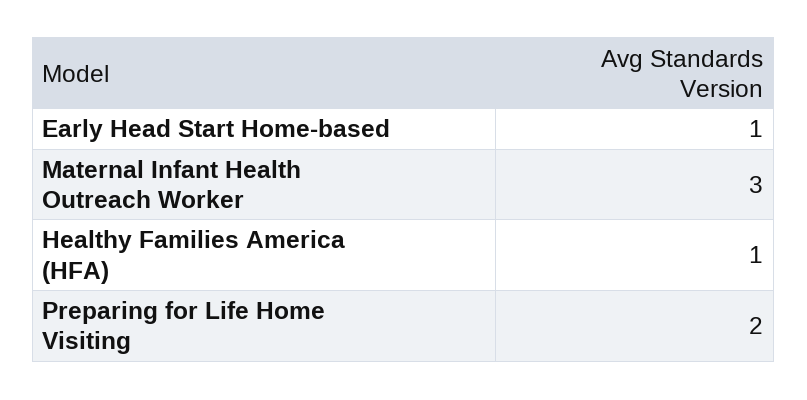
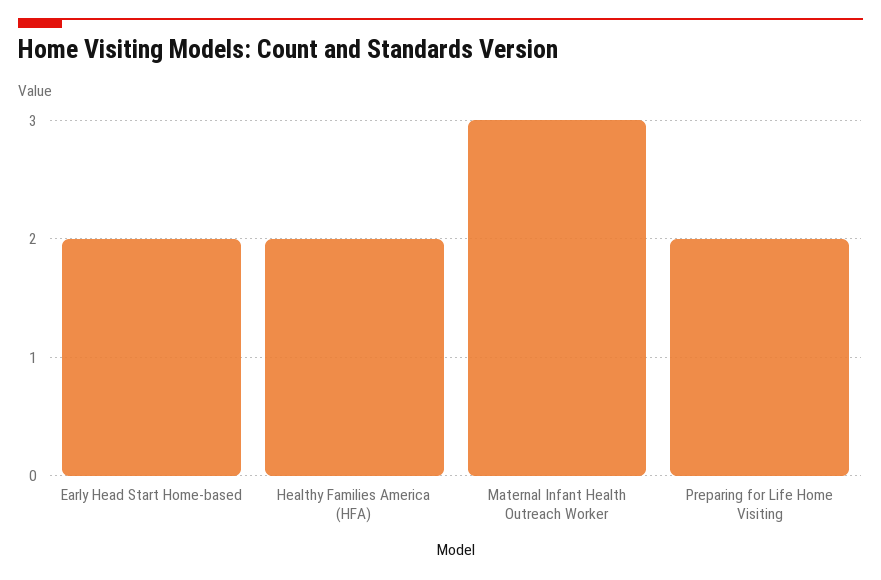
Early Head Start Home-based: 1 -> 2
Healthy Families America (HFA): 1 -> 2

